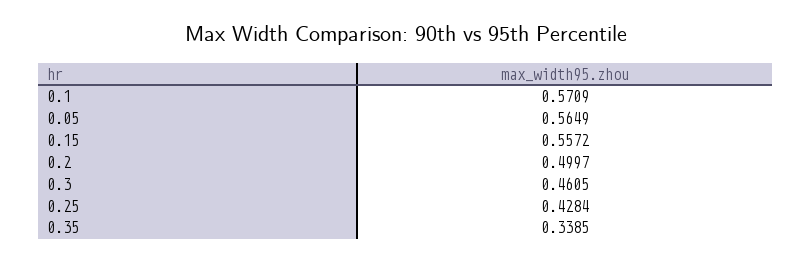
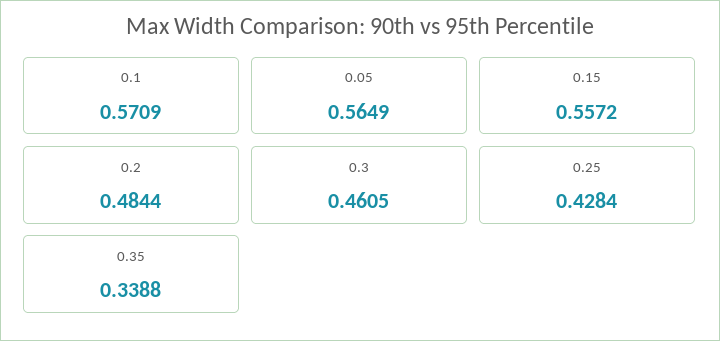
0.2: 0.4997 -> 0.4844
0.35: 0.3385 -> 0.3388

